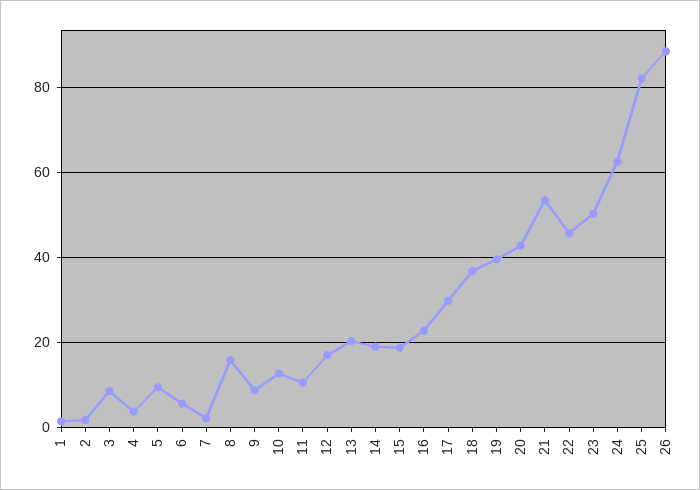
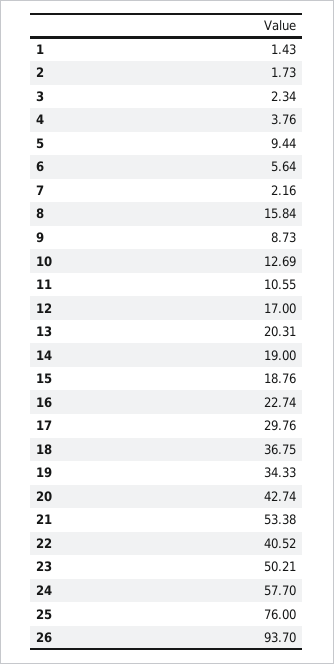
3: 8 -> 2.34
19: 40 -> 34.33
22: 46 -> 40.52
24: 62 -> 57.7
25: 82 -> 76
26: 88 -> 93.7

